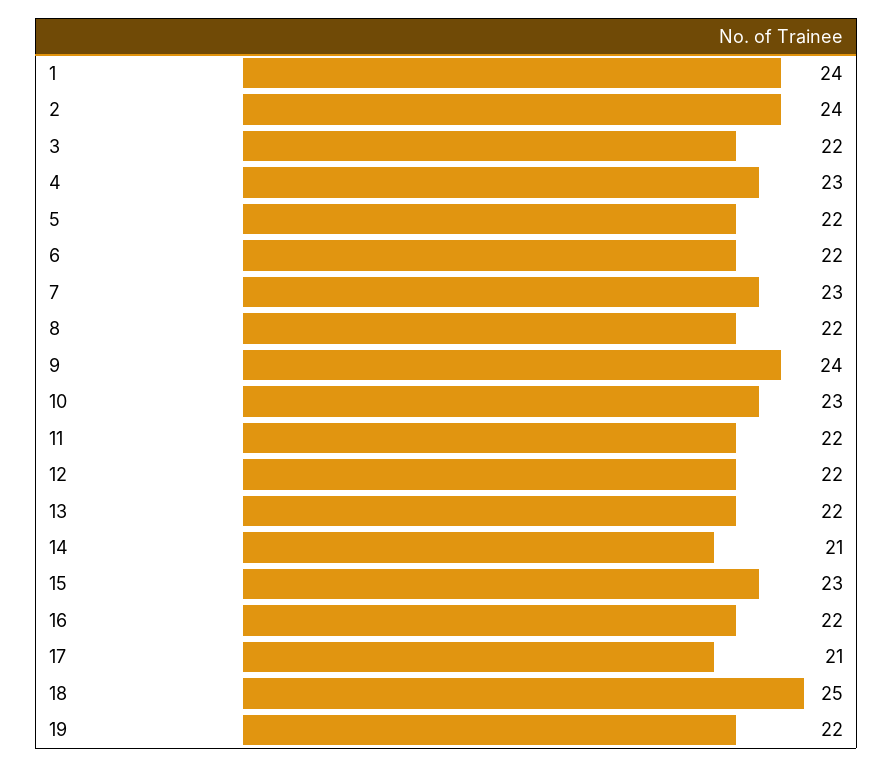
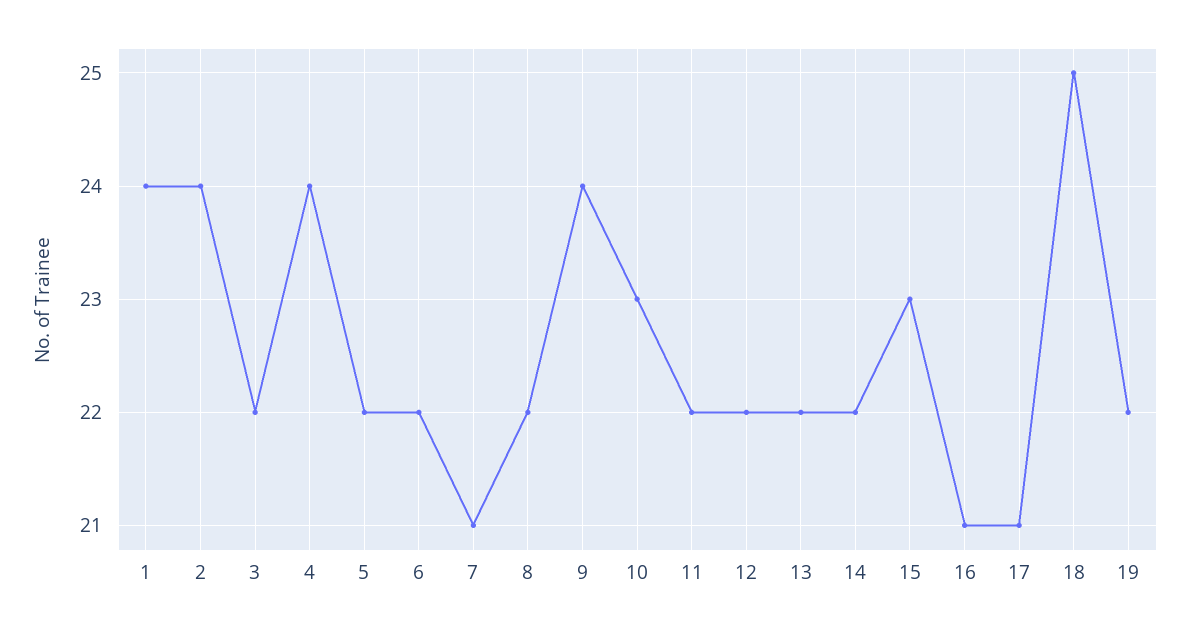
4: 23 -> 24
7: 23 -> 21
14: 21 -> 22
16: 22 -> 21

